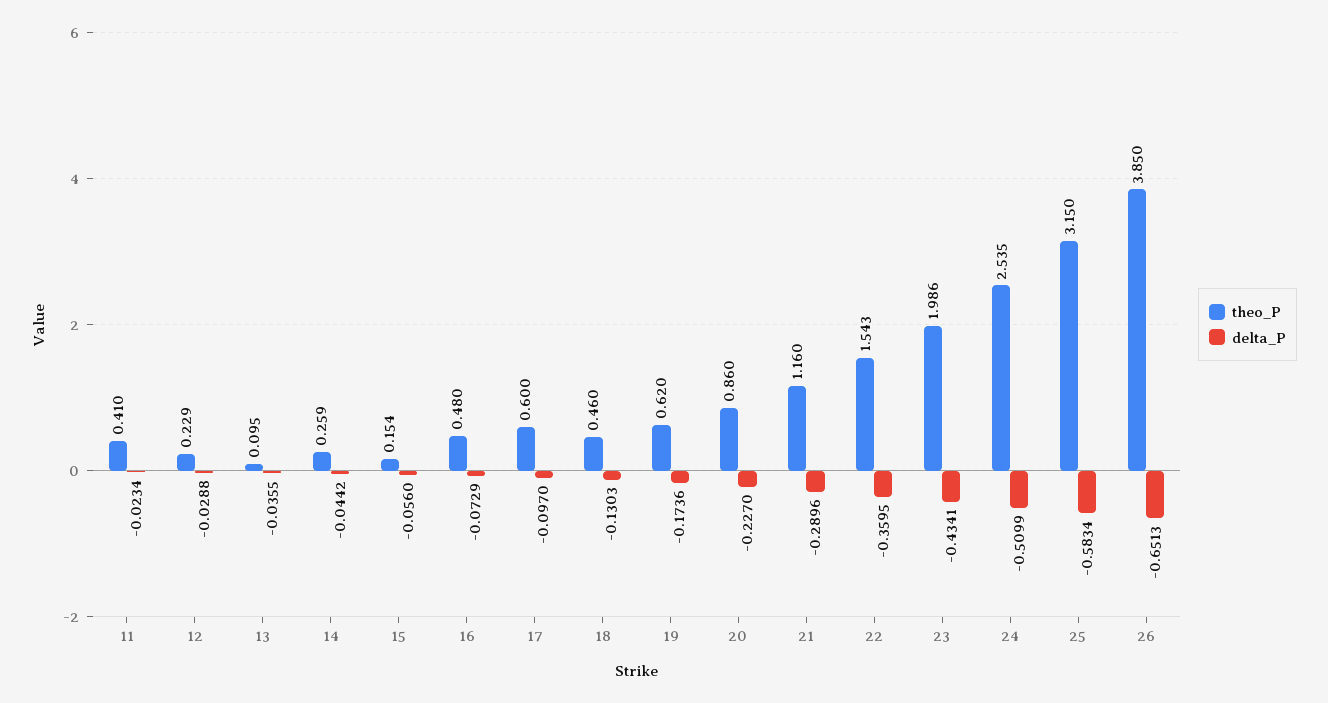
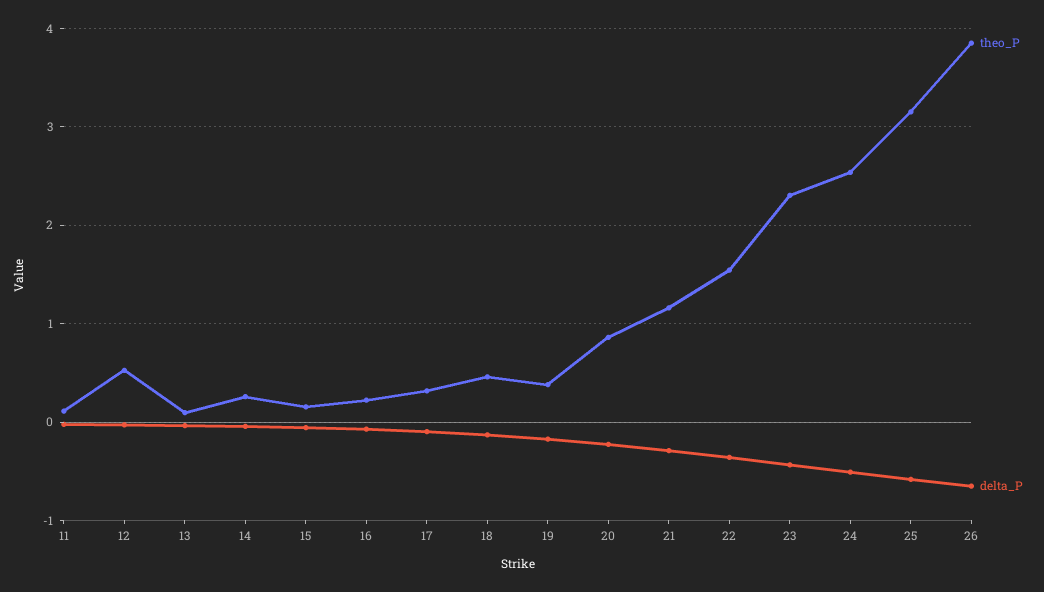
theo_P, 11: 0.41 -> 0.1
theo_P, 12: 0.229 -> 0.5
theo_P, 16: 0.48 -> 0.2
theo_P, 17: 0.6 -> 0.3
theo_P, 19: 0.62 -> 0.4
theo_P, 23: 1.986 -> 2.3

